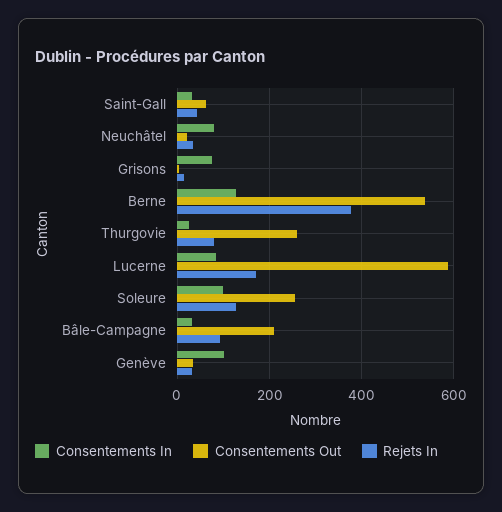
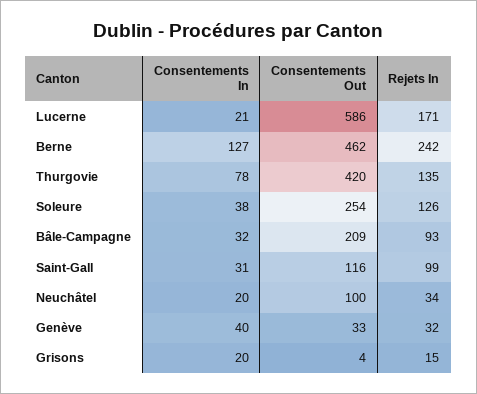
Consentements Out, Saint-Gall: 60 -> 116
Rejets In, Saint-Gall: 40 -> 99
Consentements In, Neuchâtel: 80 -> 20
Consentements Out, Neuchâtel: 20 -> 100
Consentements In, Grisons: 80 -> 20
Consentements Out, Berne: 540 -> 462
Rejets In, Berne: 380 -> 242
Consentements In, Thurgovie: 20 -> 78
Consentements Out, Thurgovie: 260 -> 420
Rejets In, Thurgovie: 80 -> 135
Consentements In, Lucerne: 80 -> 21
Consentements In, Soleure: 100 -> 38
Consentements In, Genève: 100 -> 40

